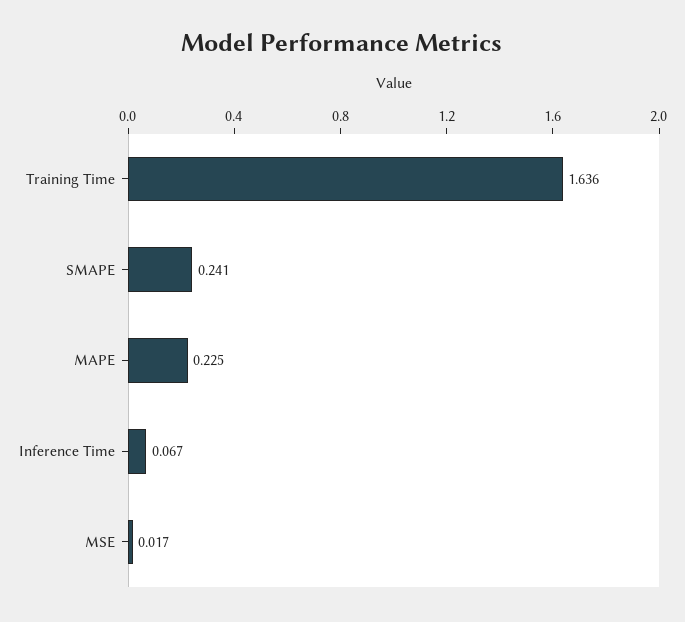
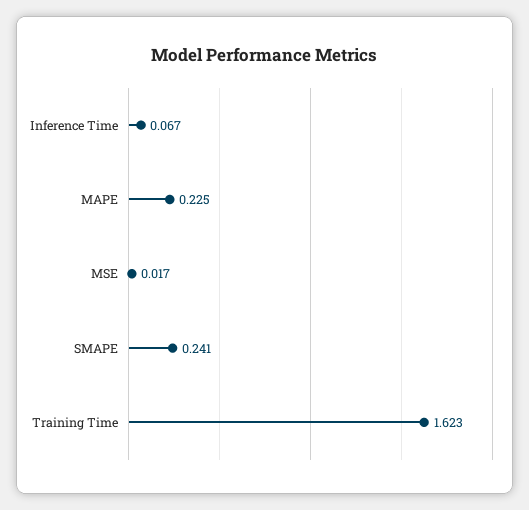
Training Time: 1.636 -> 1.623

